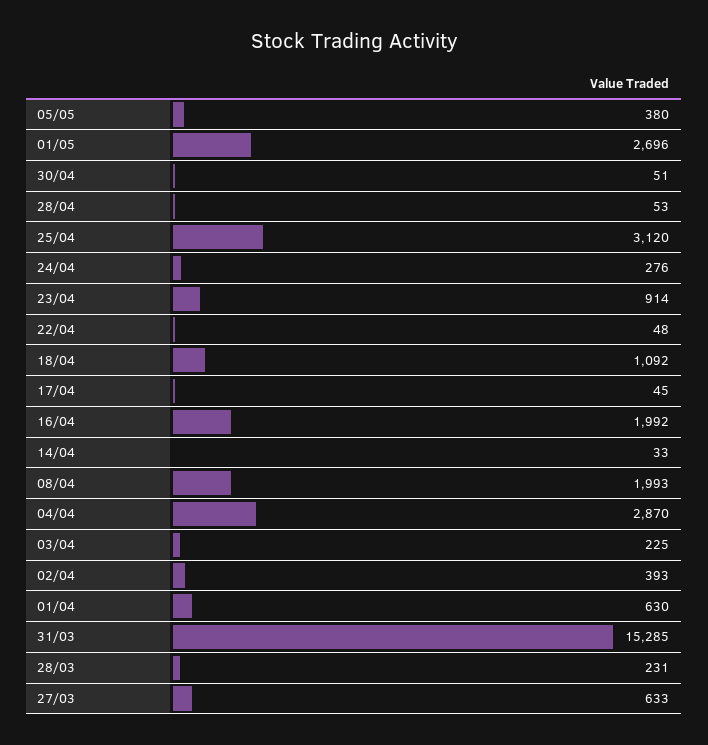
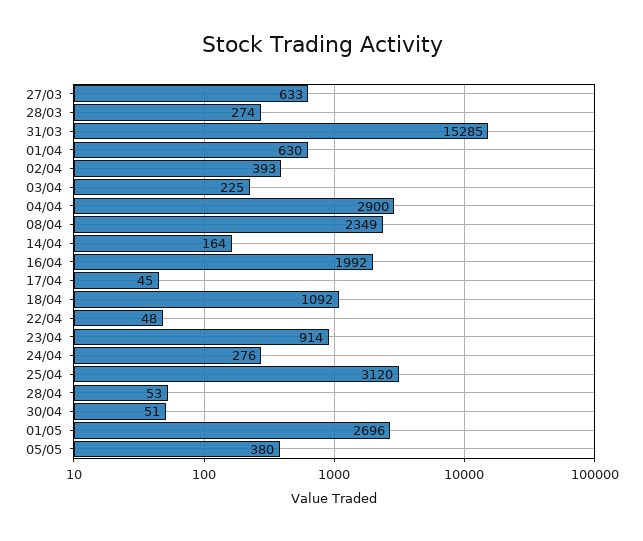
14/04: 33 -> 164
08/04: 1993 -> 2349
04/04: 2870 -> 2900
28/03: 231 -> 274

